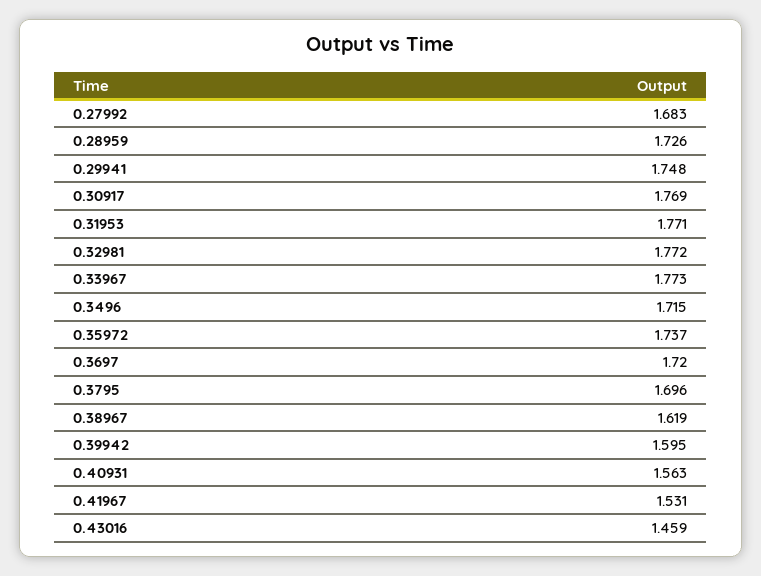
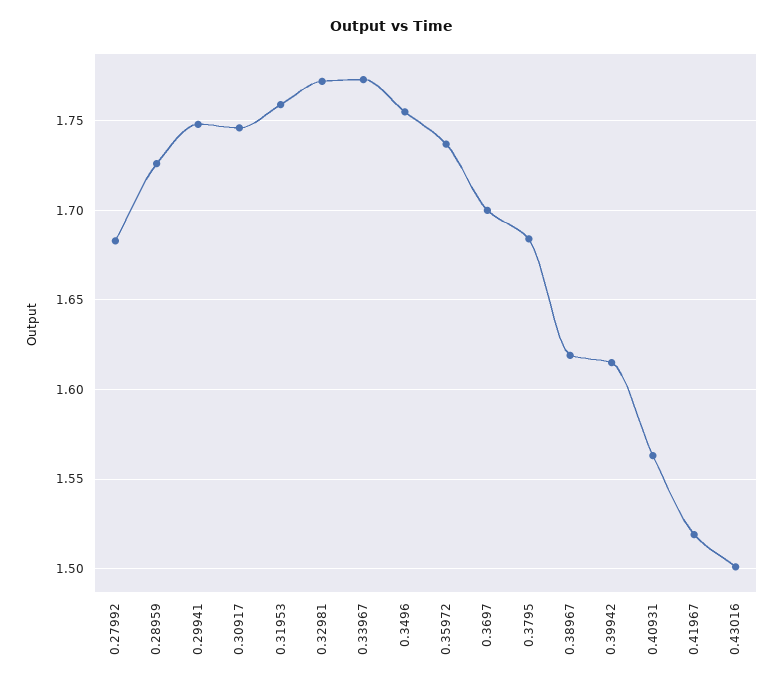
0.30917: 1.769 -> 1.745
0.31953: 1.771 -> 1.76
0.3496: 1.715 -> 1.755
0.3697: 1.72 -> 1.7
0.3795: 1.696 -> 1.685
0.39942: 1.595 -> 1.615
0.41967: 1.531 -> 1.52
0.43016: 1.459 -> 1.5

